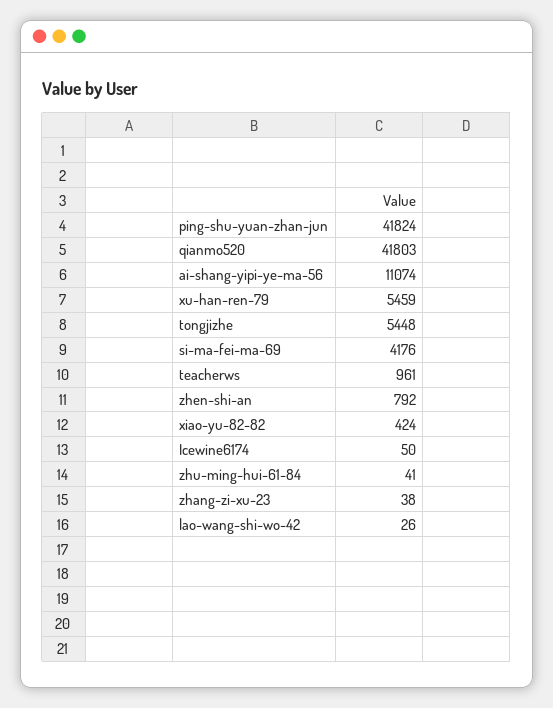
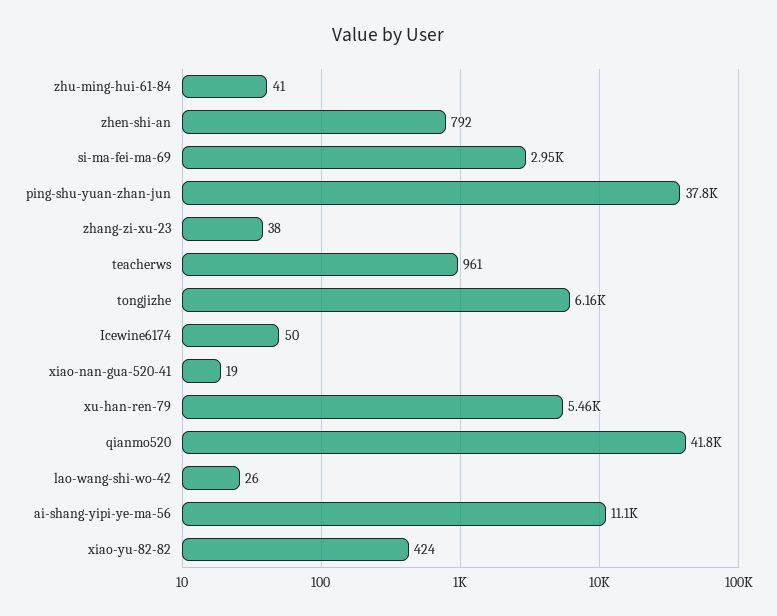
ping-shu-yuan-zhan-jun: 41824 -> 37800
tongjizhe: 5448 -> 6160
si-ma-fei-ma-69: 4176 -> 2950
xiao-nan-gua-520-41: none -> 19

